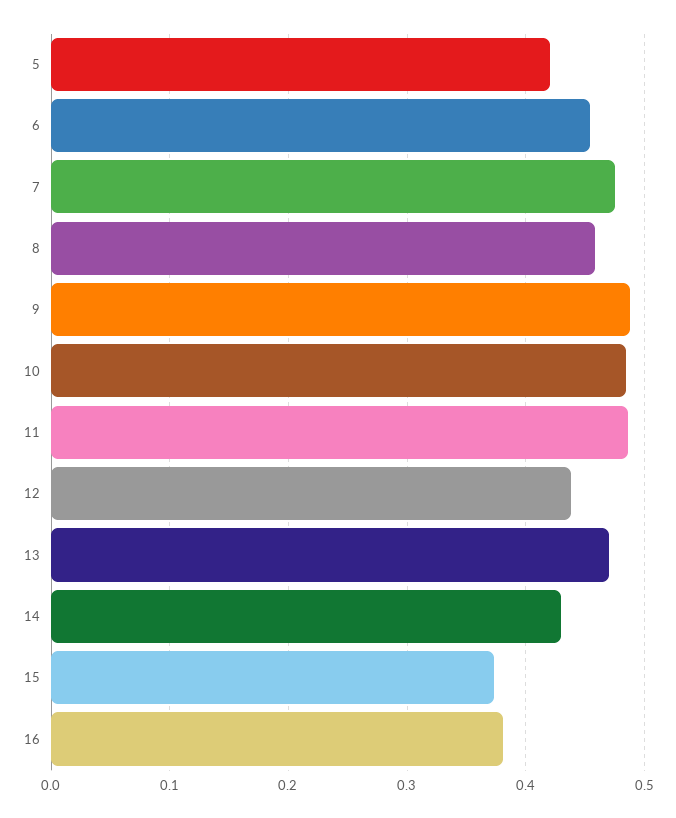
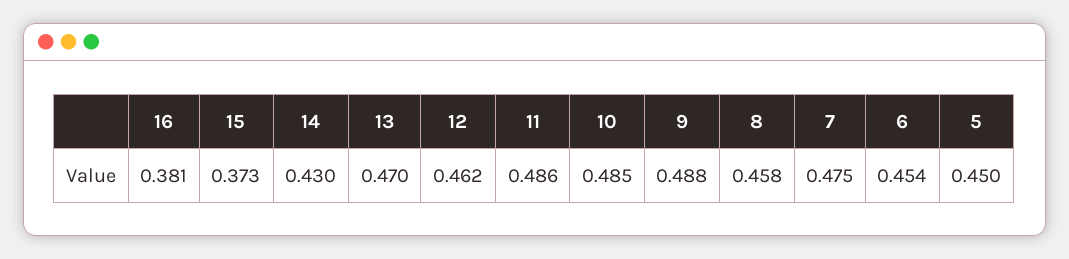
5: 0.42 -> 0.45
12: 0.44 -> 0.462

